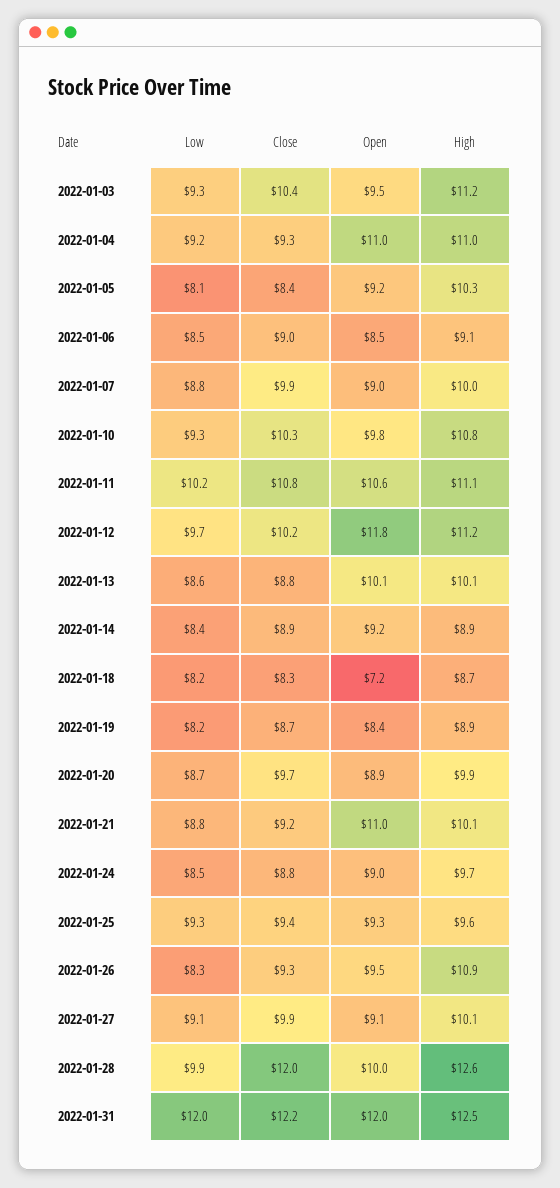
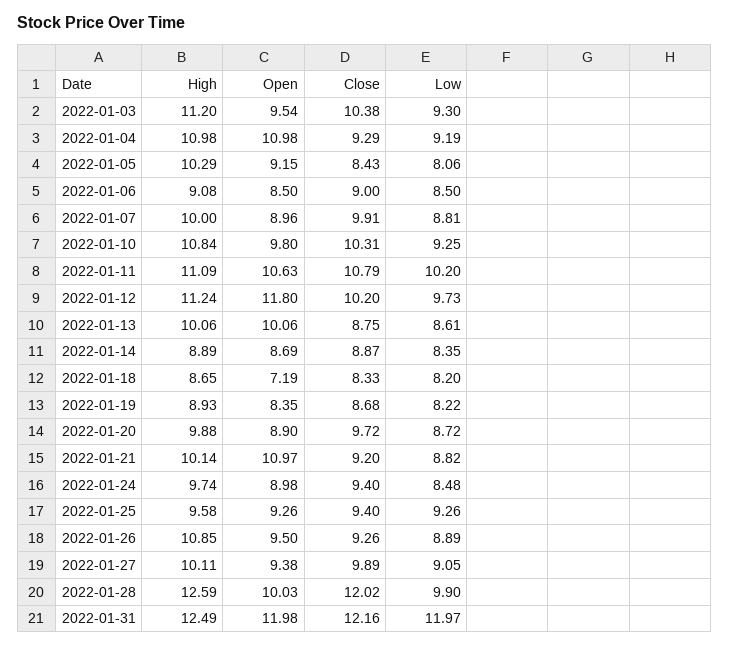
Open, 2022-01-14: 9.2 -> 8.69
Close, 2022-01-24: 8.8 -> 9.4
Low, 2022-01-26: 8.3 -> 8.89
Open, 2022-01-27: 9.1 -> 9.38

